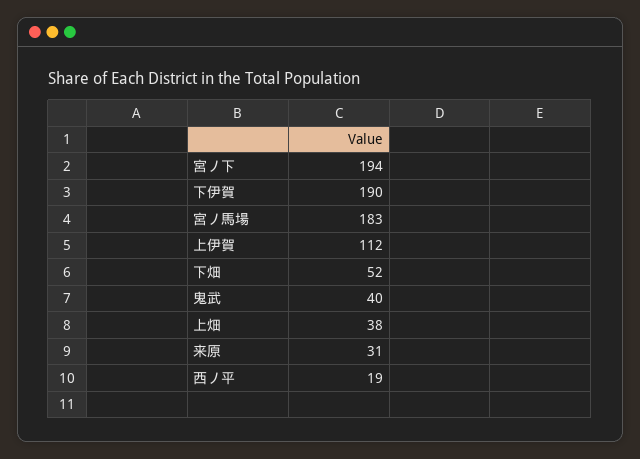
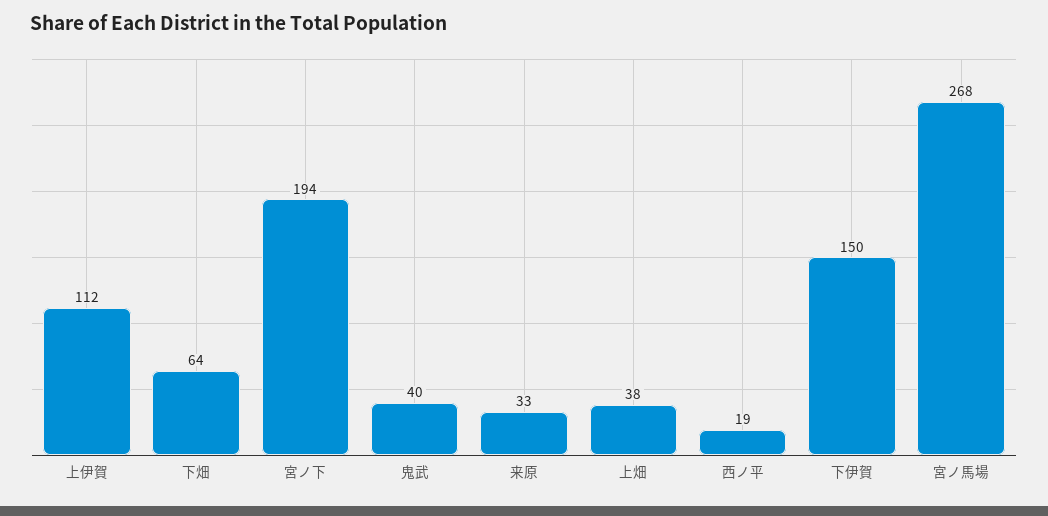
下伊賀: 190 -> 150
宮ノ馬場: 183 -> 268
下畑: 52 -> 64
来原: 31 -> 33

